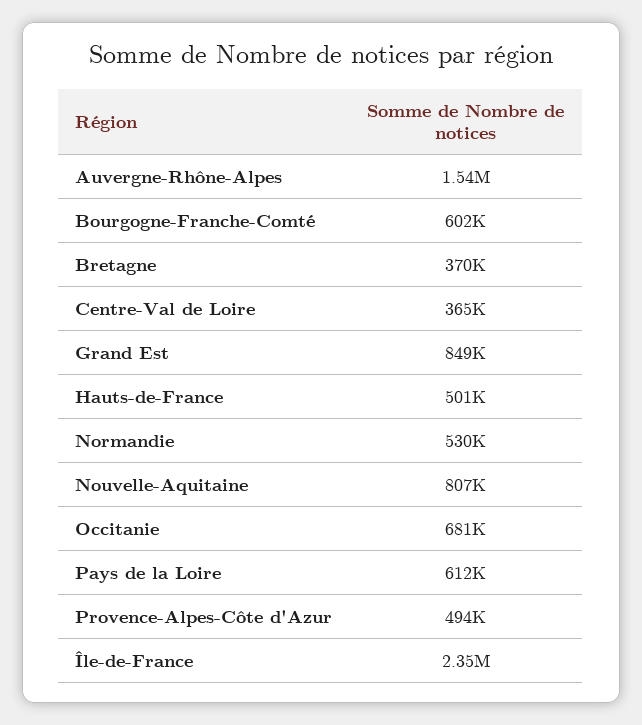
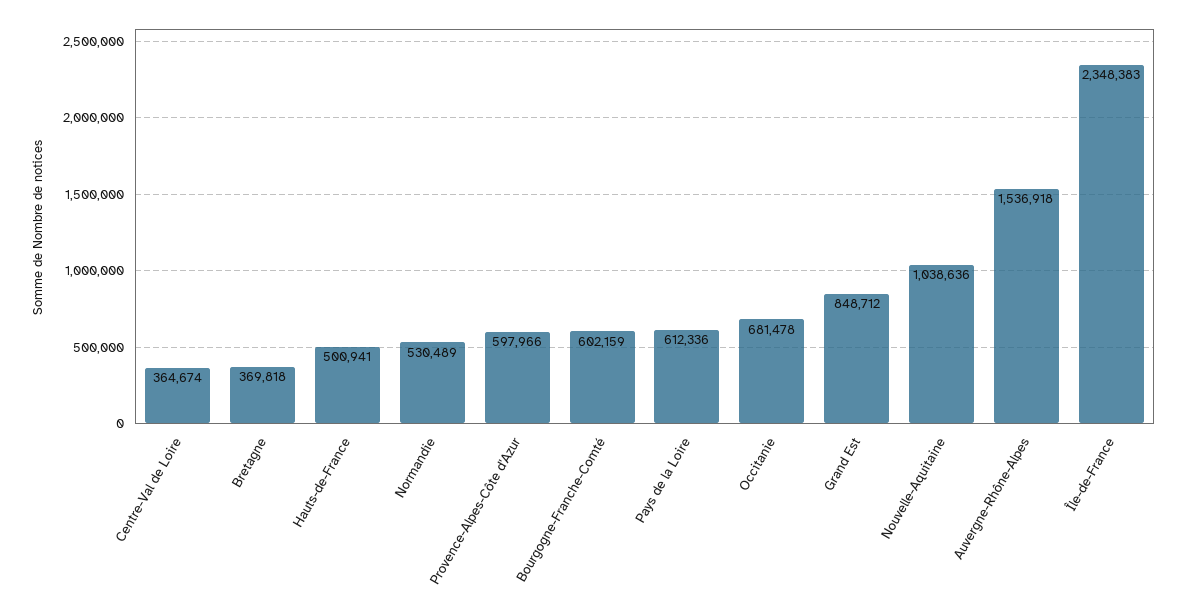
Nouvelle-Aquitaine: 807000 -> 1038636
Provence-Alpes-Côte d'Azur: 494000 -> 597966

